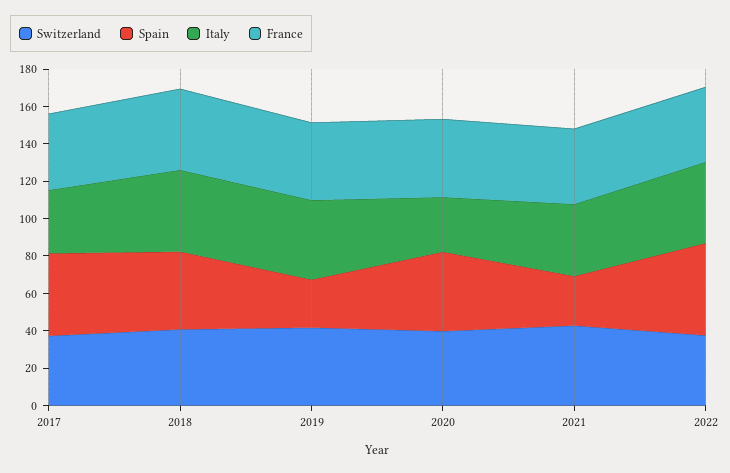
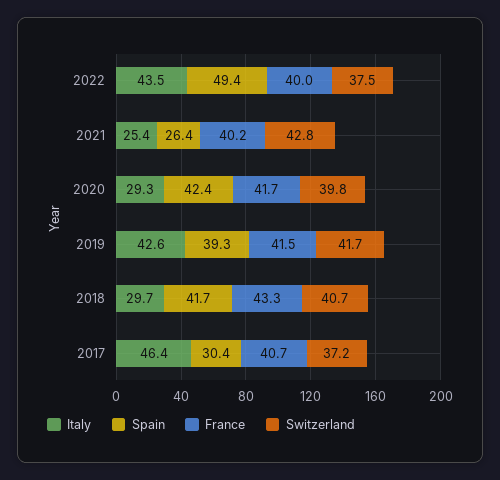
Spain, 2017: 45 -> 30.4
Italy, 2017: 35 -> 46.4
Italy, 2018: 45 -> 29.7
Spain, 2019: 25 -> 39.3
Italy, 2021: 40 -> 25.4

